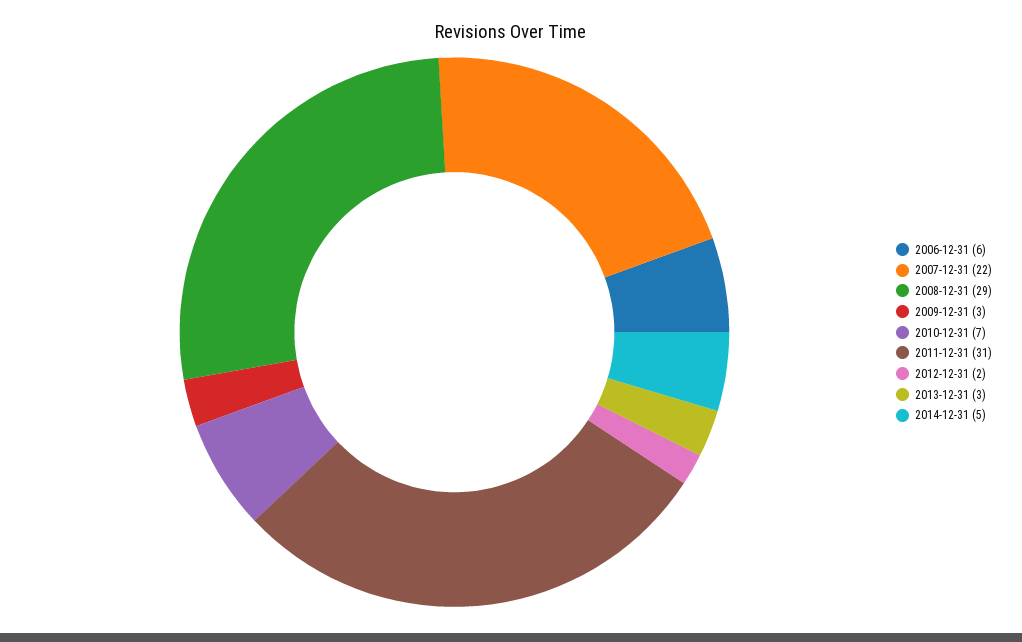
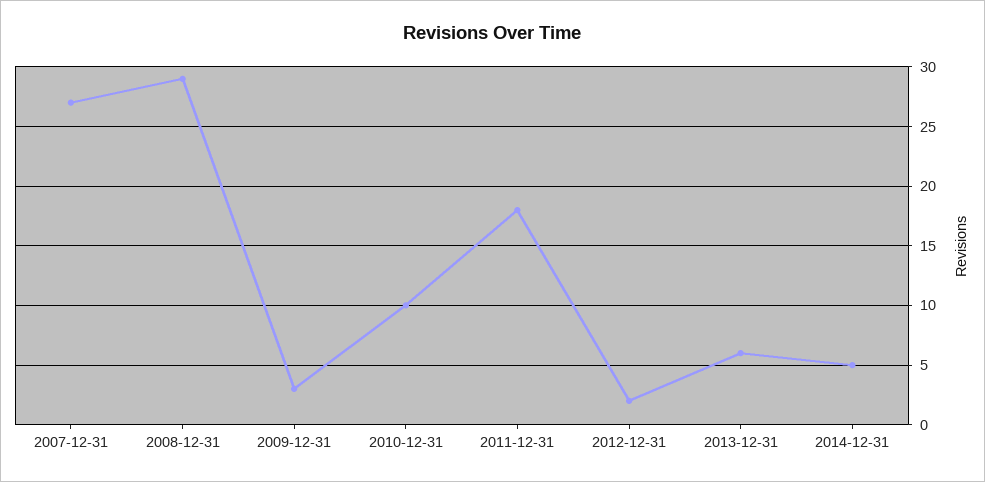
2006-12-31: 6 -> none
2007-12-31: 22 -> 27
2010-12-31: 7 -> 10
2011-12-31: 31 -> 18
2013-12-31: 3 -> 6

